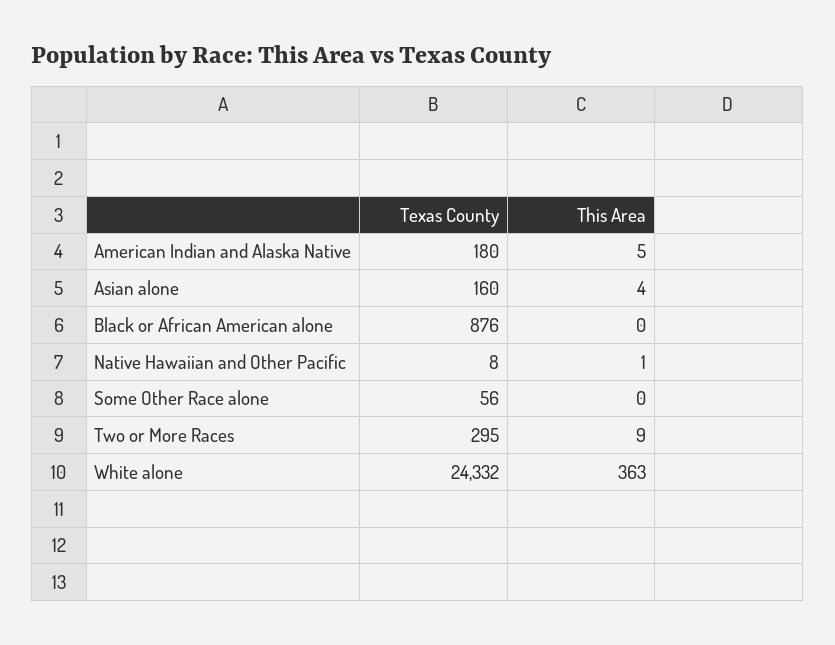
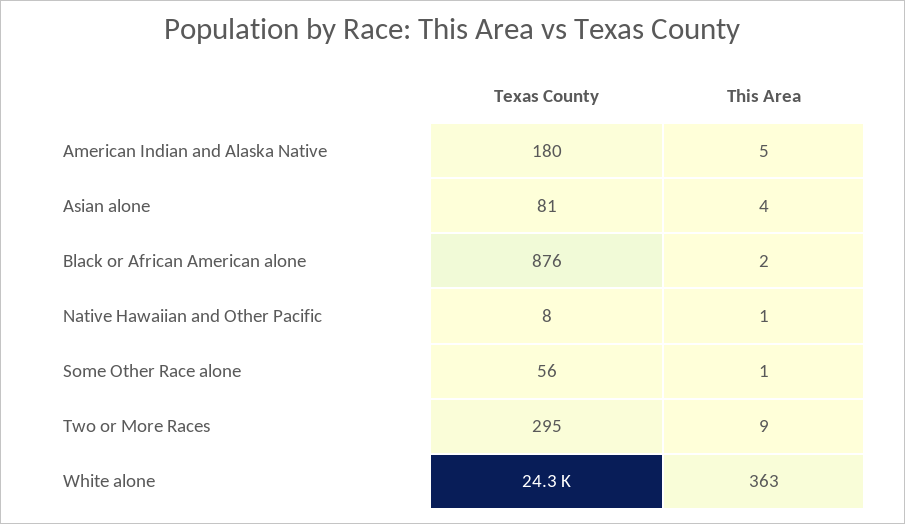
Texas County, Asian alone: 160 -> 81
This Area, Black or African American alone: 0 -> 2
This Area, Some Other Race alone: 0 -> 1

